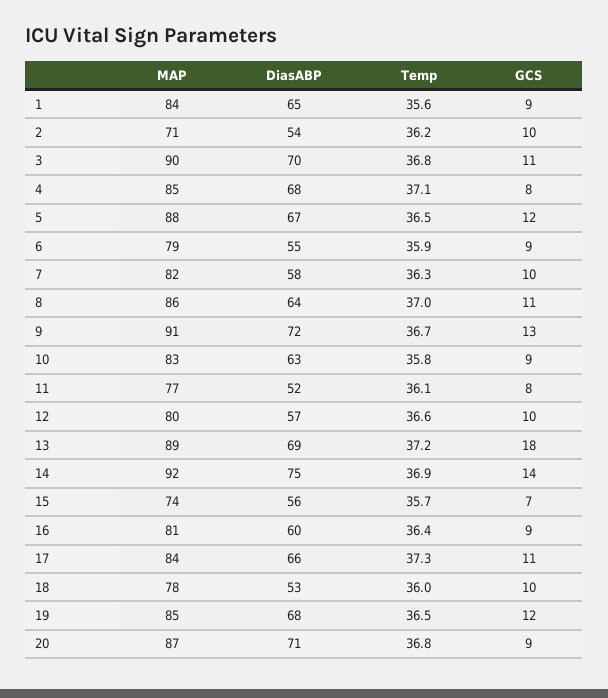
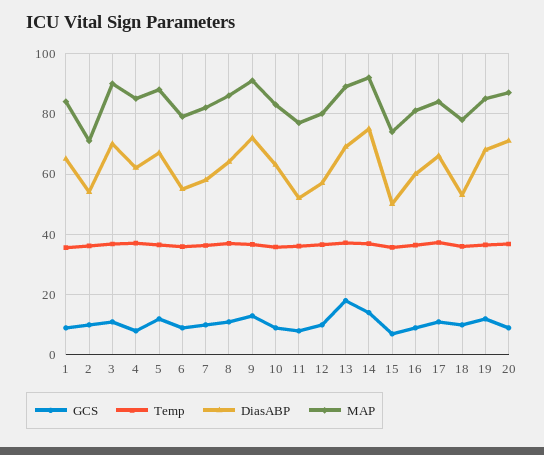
DiasABP, 4: 68 -> 62
DiasABP, 15: 56 -> 50

